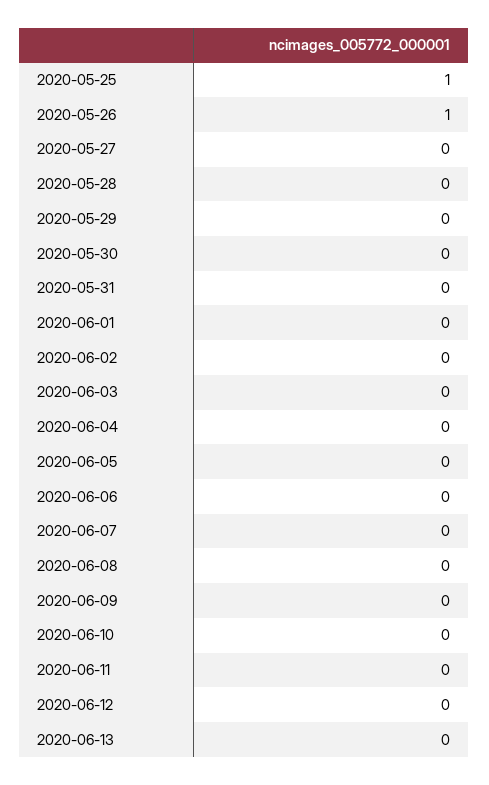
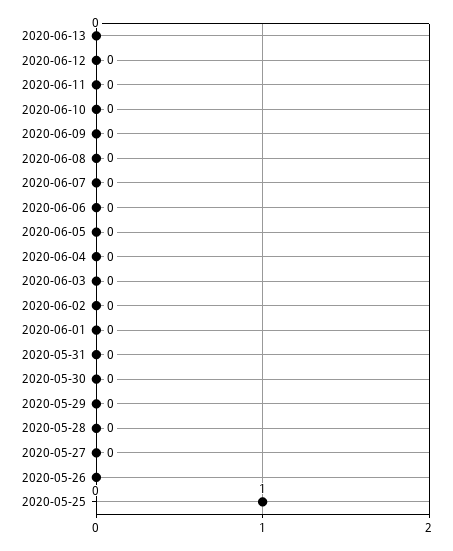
2020-05-26: 1 -> 0

